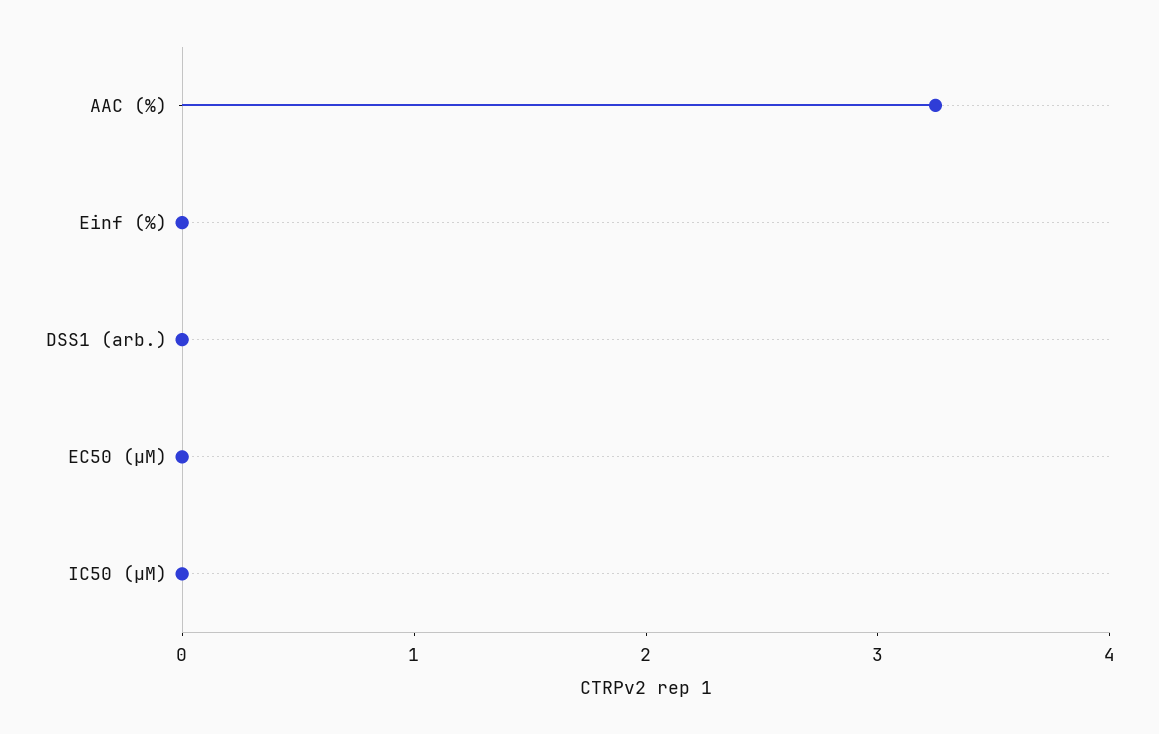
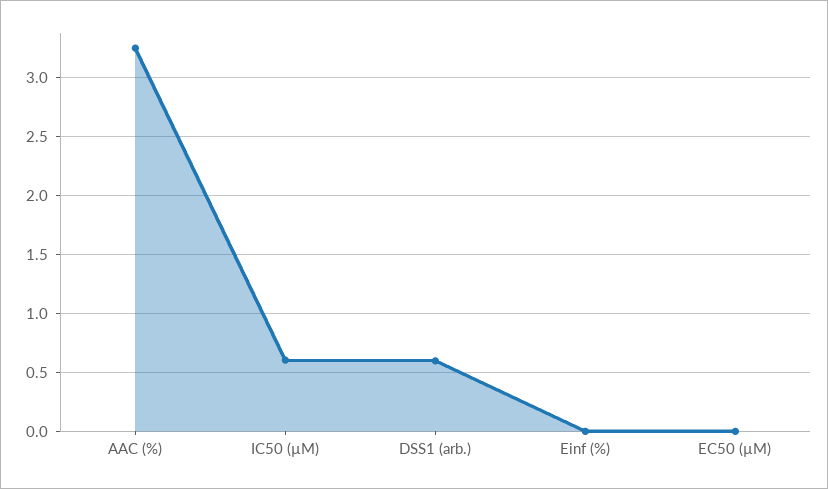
DSS1 (arb.): 0 -> 0.6
IC50 (µM): 0 -> 0.6

